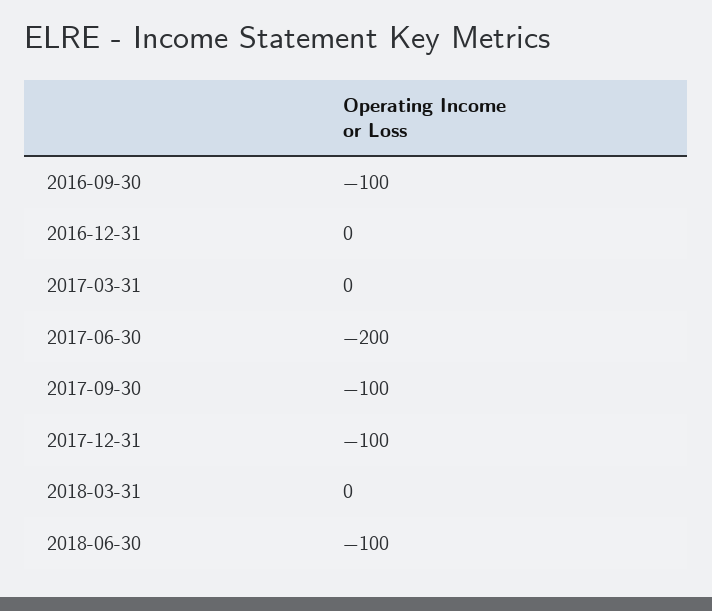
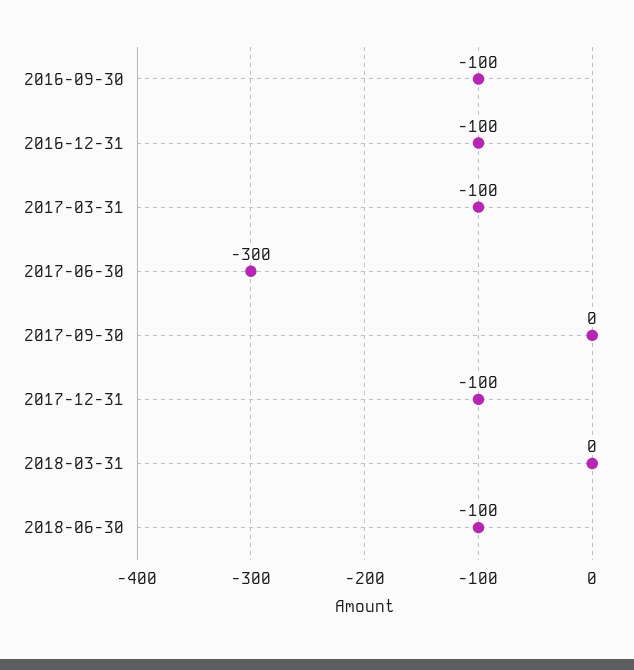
2016-12-31: 0 -> -100
2017-03-31: 0 -> -100
2017-06-30: -200 -> -300
2017-09-30: -100 -> 0

